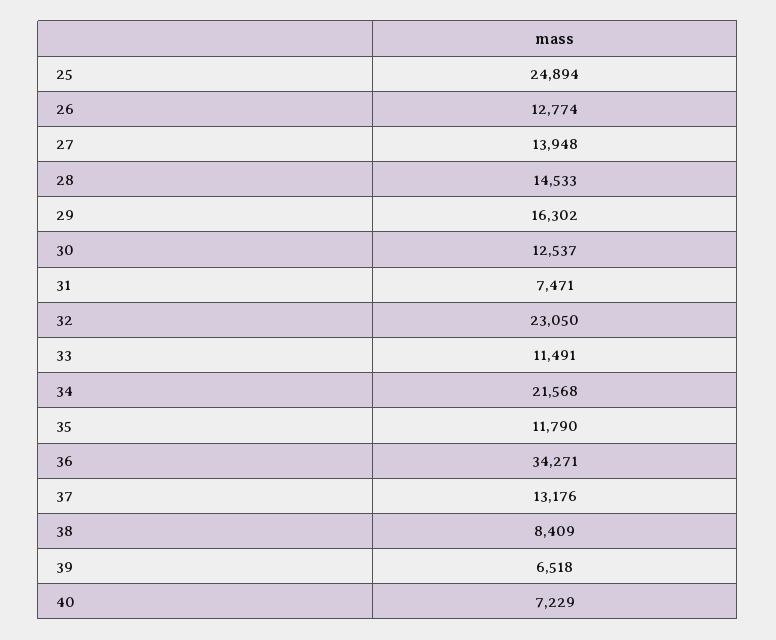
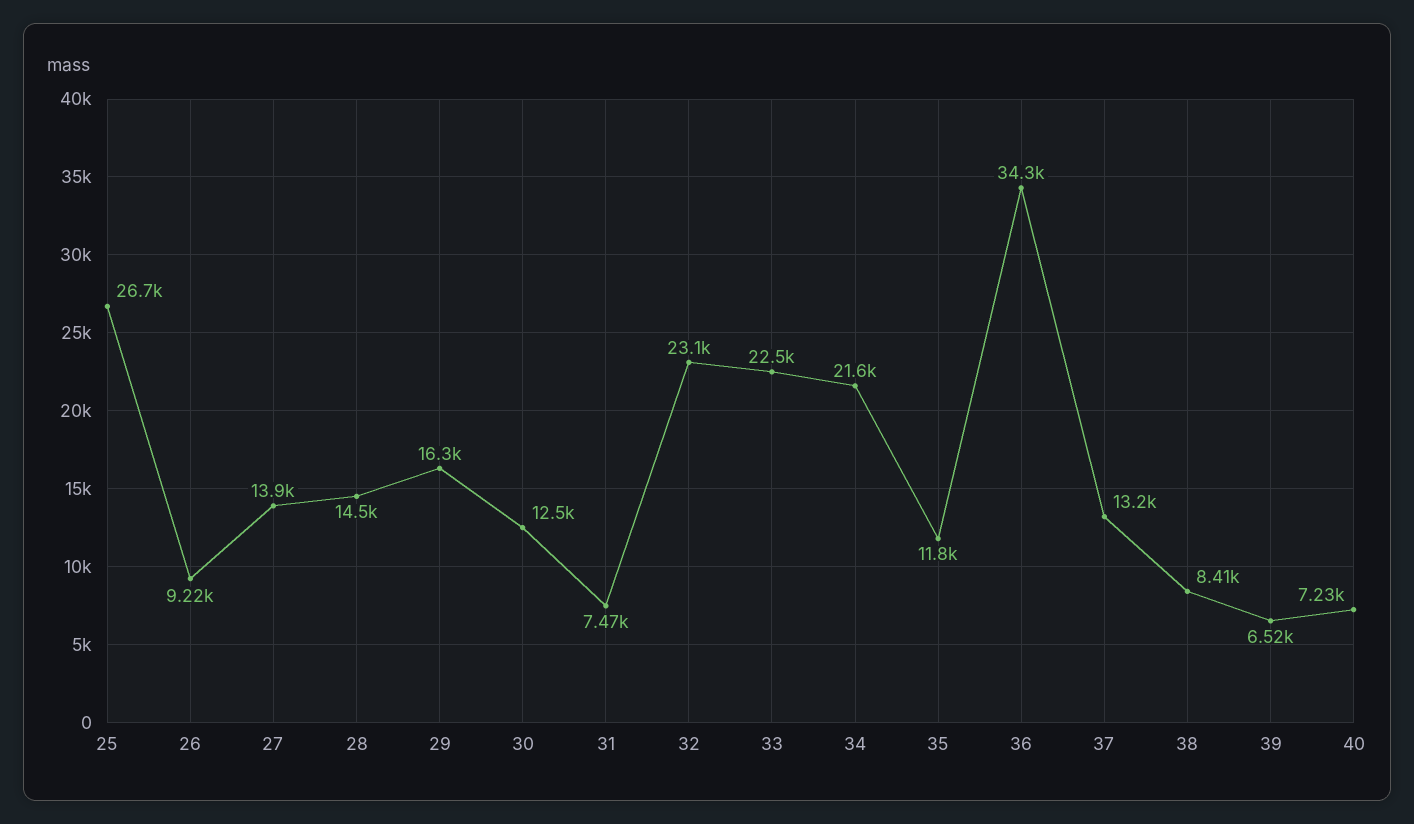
25: 24894 -> 26700
26: 12774 -> 9220
33: 11491 -> 22500

